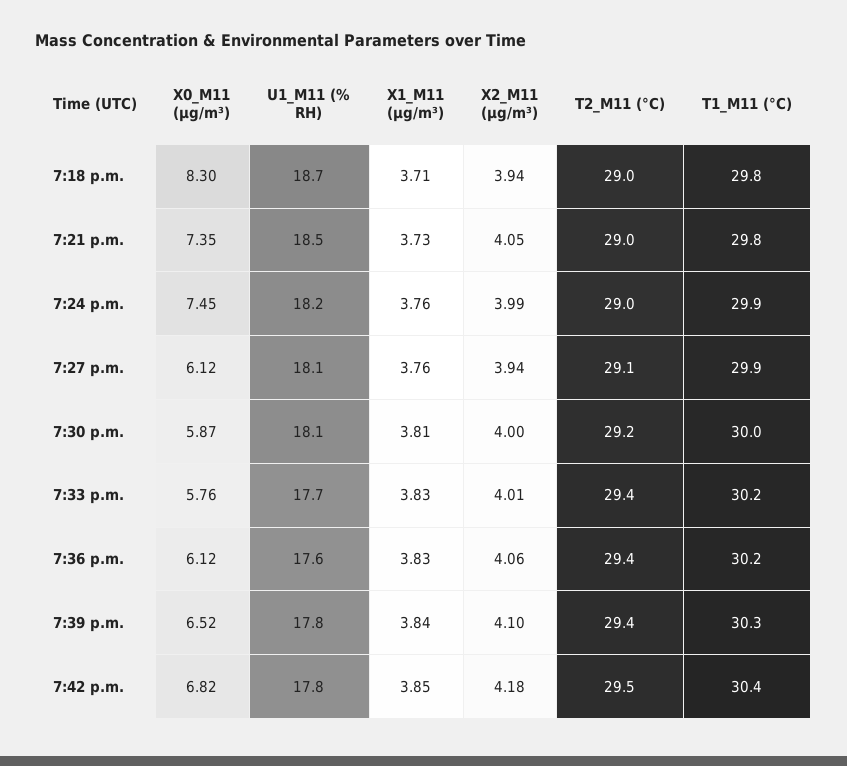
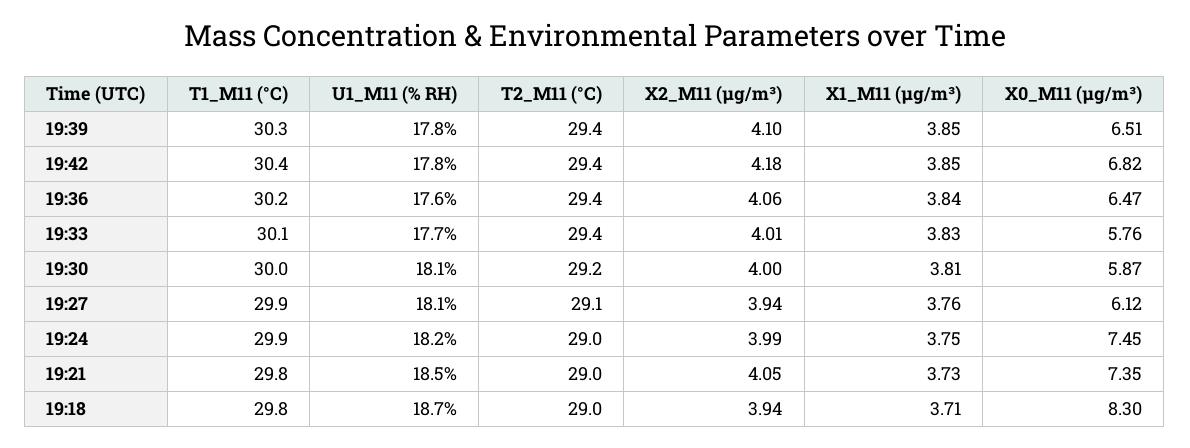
X1_M11 (μg/m³), 7:24 p.m.: 3.76 -> 3.75
T1_M11 (°C), 7:33 p.m.: 30.2 -> 30.1
X0_M11 (μg/m³), 7:36 p.m.: 6.12 -> 6.47
X1_M11 (μg/m³), 7:36 p.m.: 3.83 -> 3.84
X0_M11 (μg/m³), 7:39 p.m.: 6.52 -> 6.51
X1_M11 (μg/m³), 7:39 p.m.: 3.84 -> 3.85
T2_M11 (°C), 7:42 p.m.: 29.5 -> 29.4

